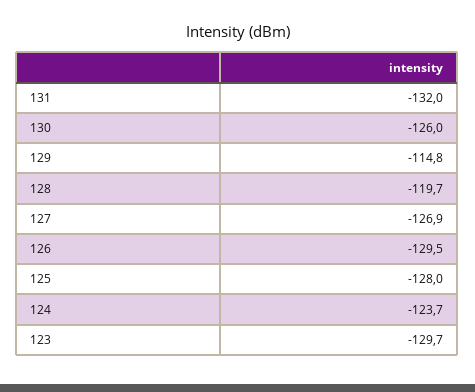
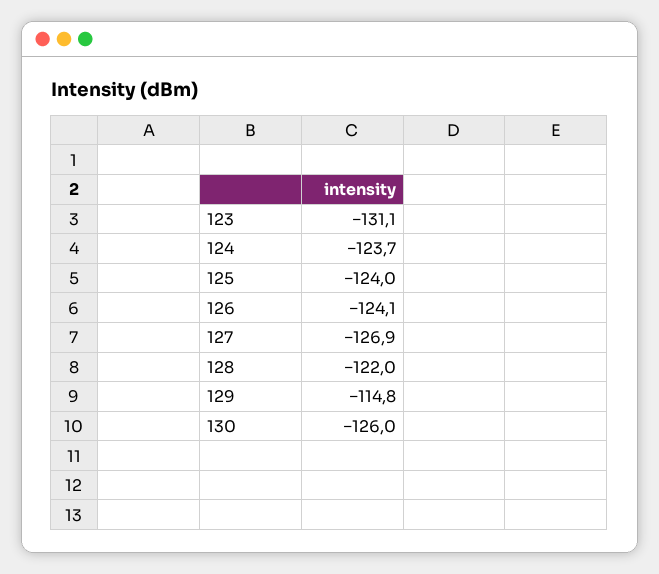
131: -132 -> none
128: -119.7 -> -122
126: -129.5 -> -124.1
125: -128 -> -124
123: -129.7 -> -131.1

